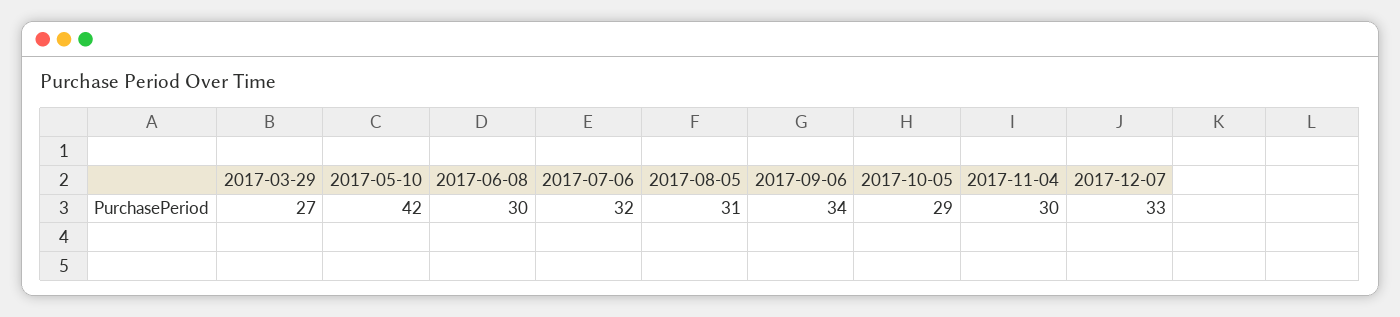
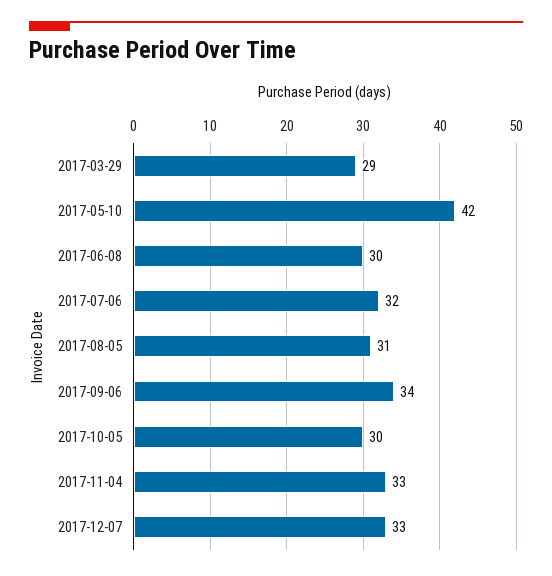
2017-03-29: 27 -> 29
2017-10-05: 29 -> 30
2017-11-04: 30 -> 33

